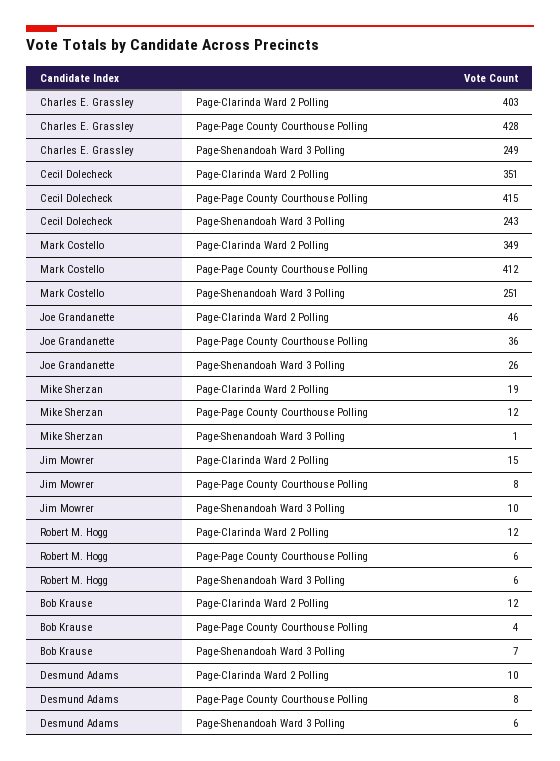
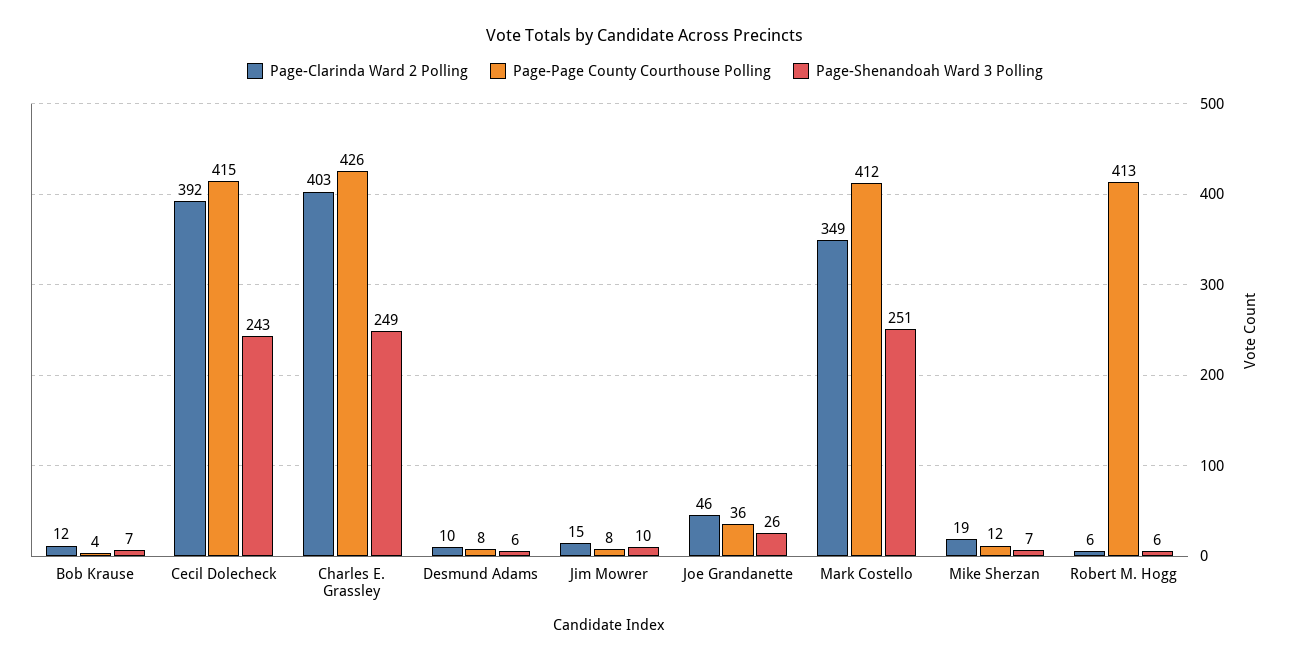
Page-Page County Courthouse Polling, Charles E. Grassley: 428 -> 426
Page-Clarinda Ward 2 Polling, Cecil Dolecheck: 351 -> 392
Page-Shenandoah Ward 3 Polling, Mike Sherzan: 1 -> 7
Page-Clarinda Ward 2 Polling, Robert M. Hogg: 12 -> 6
Page-Page County Courthouse Polling, Robert M. Hogg: 6 -> 413

